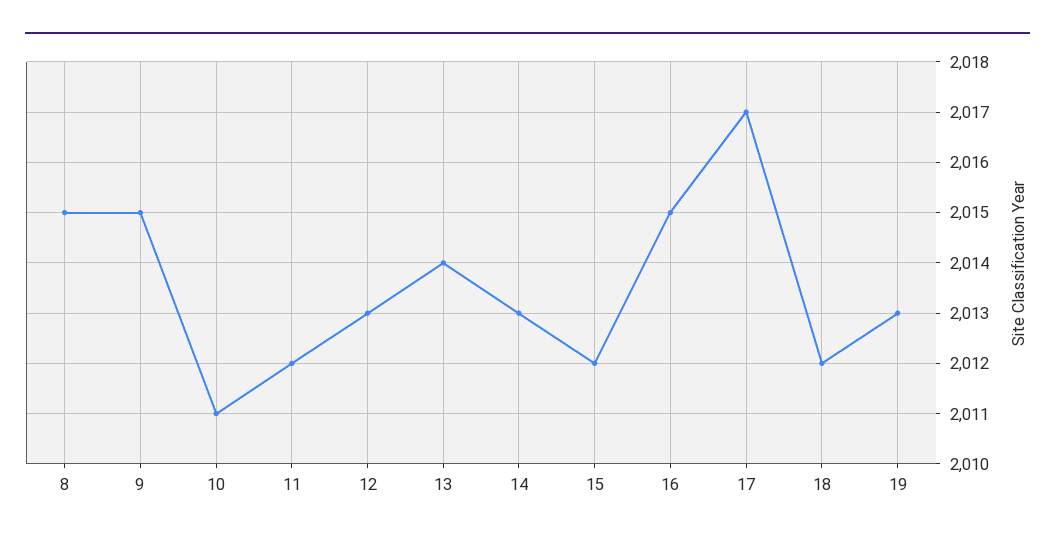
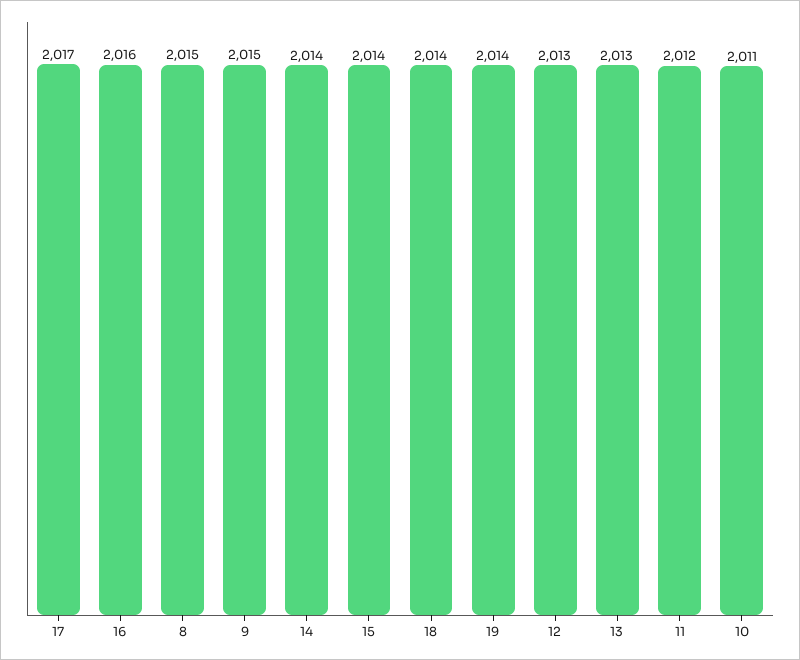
13: 2014 -> 2013
14: 2013 -> 2014
15: 2012 -> 2014
16: 2015 -> 2016
18: 2012 -> 2014
19: 2013 -> 2014

